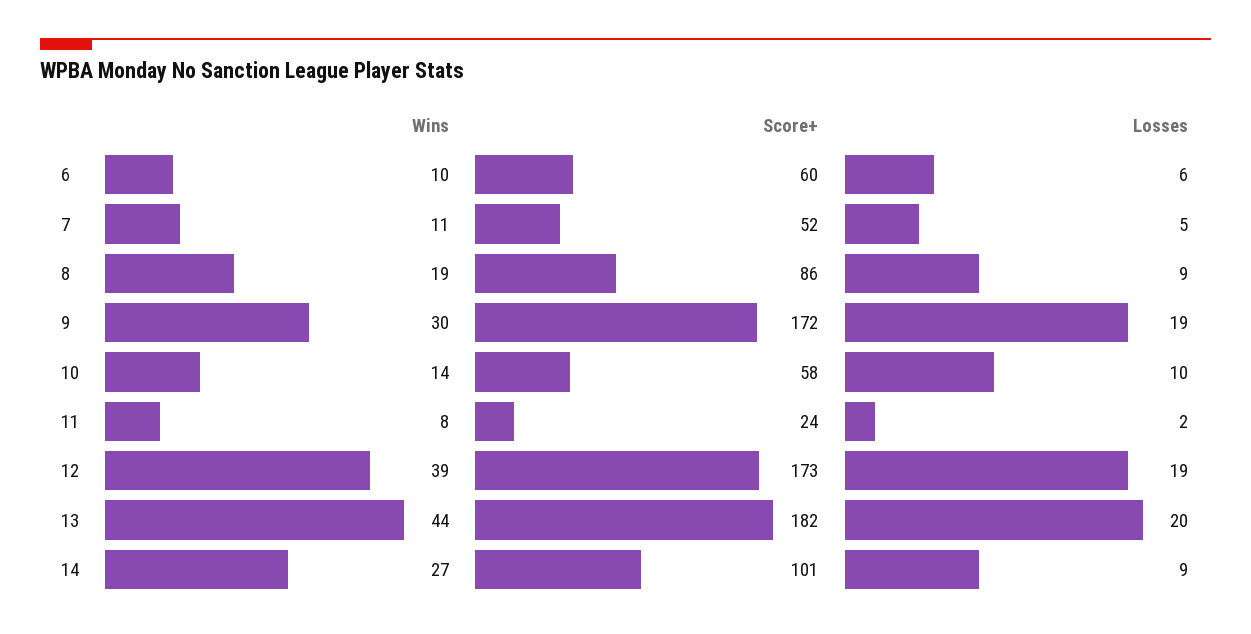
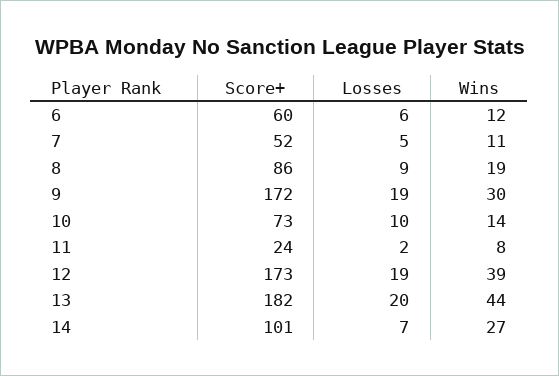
Wins, 6: 10 -> 12
Score+, 10: 58 -> 73
Losses, 14: 9 -> 7

